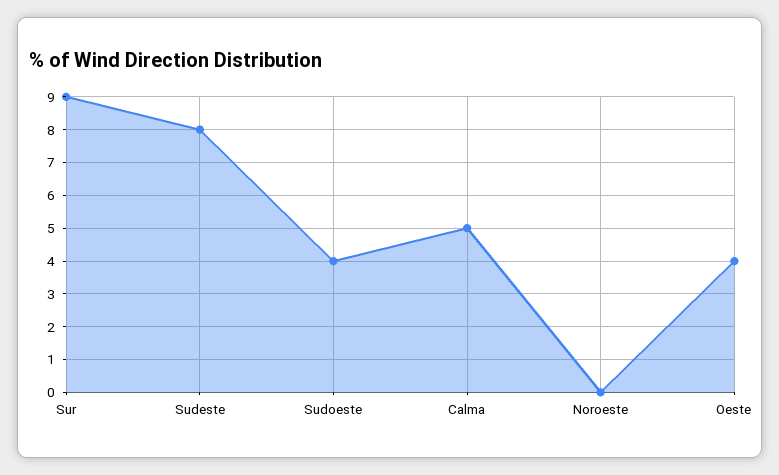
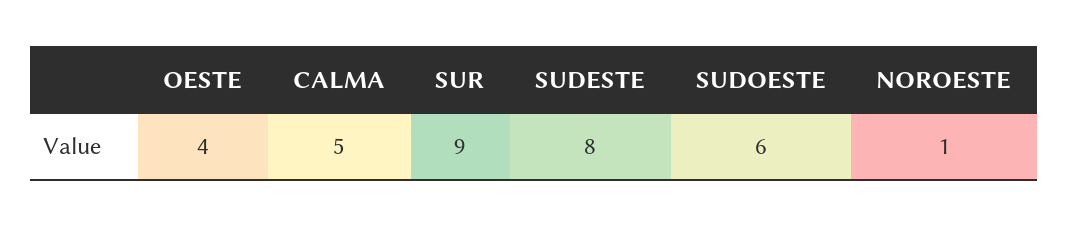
Sudoeste: 4 -> 6
Noroeste: 0 -> 1

